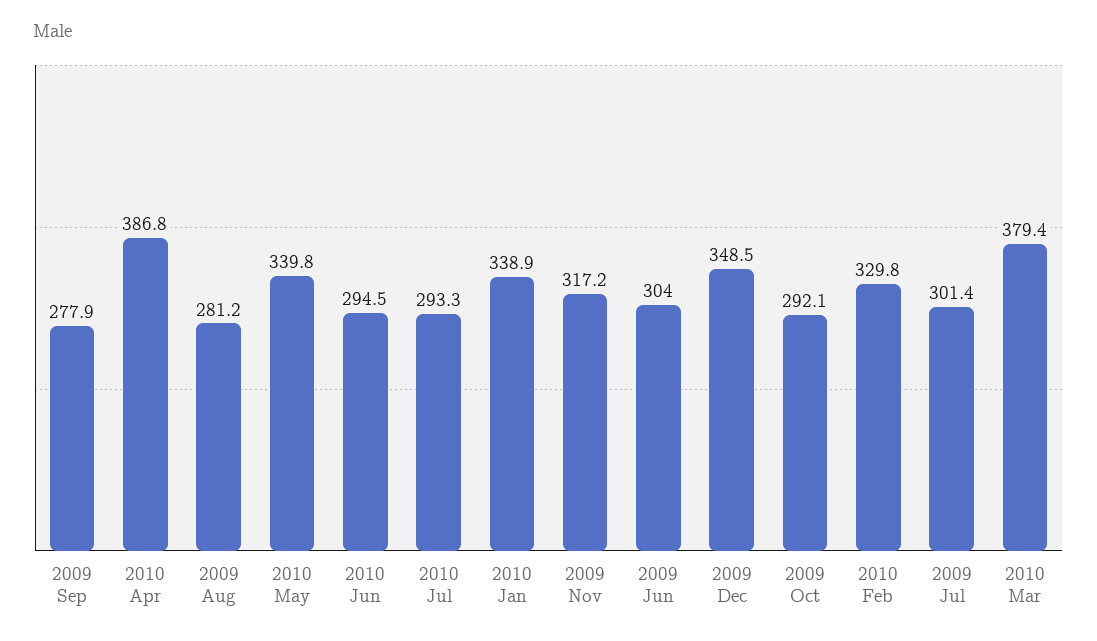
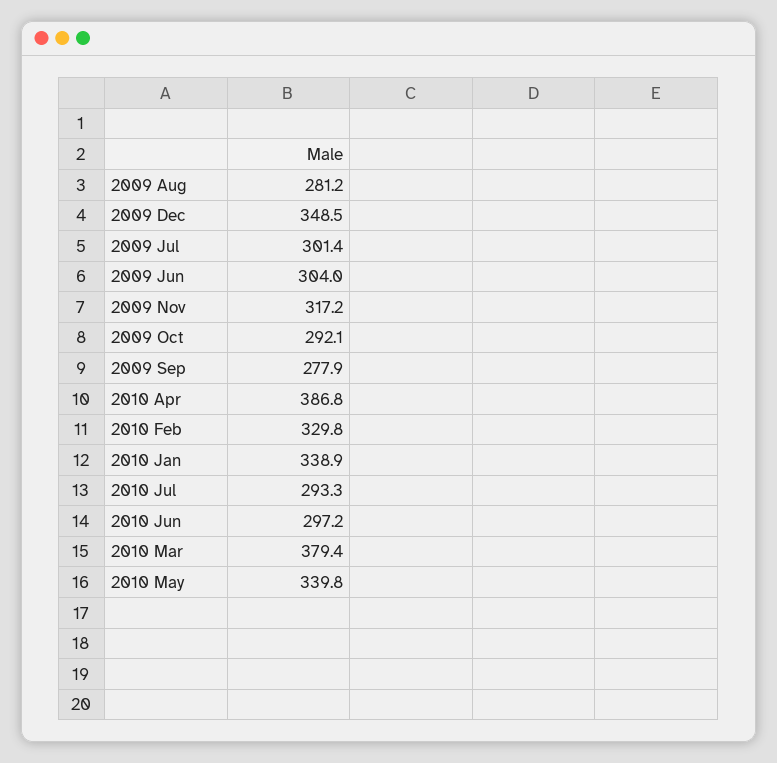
2010 Jun: 294.5 -> 297.2

